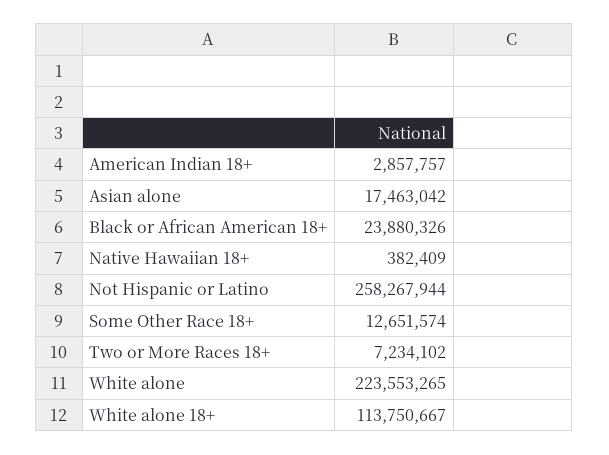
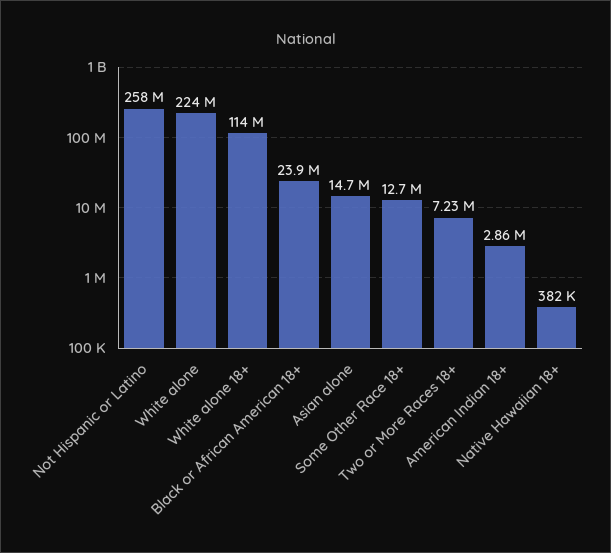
Asian alone: 17463042 -> 14700000

